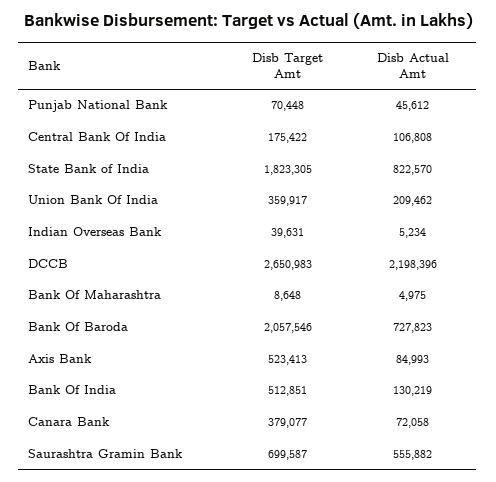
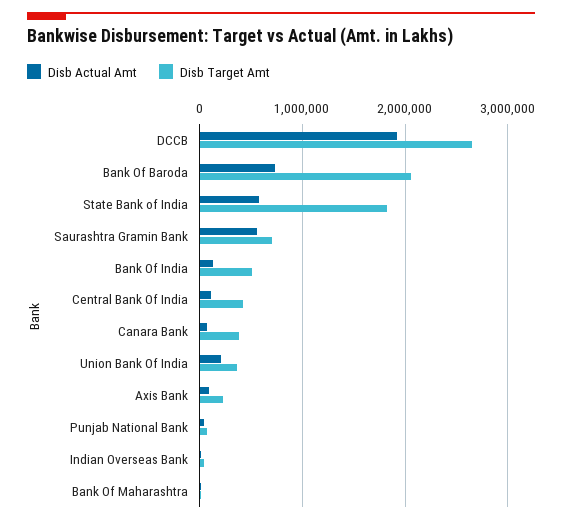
Disb Target Amt, Central Bank Of India: 175422 -> 400000
Disb Actual Amt, State Bank of India: 822570 -> 600000
Disb Actual Amt, DCCB: 2198396 -> 1900000
Disb Target Amt, Axis Bank: 523413 -> 200000

